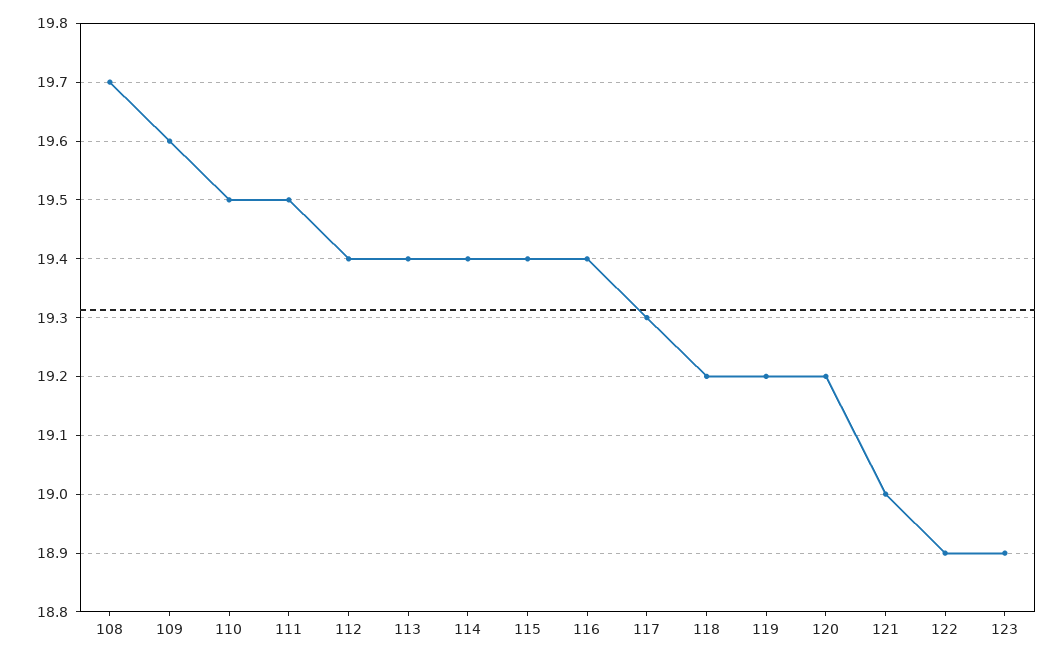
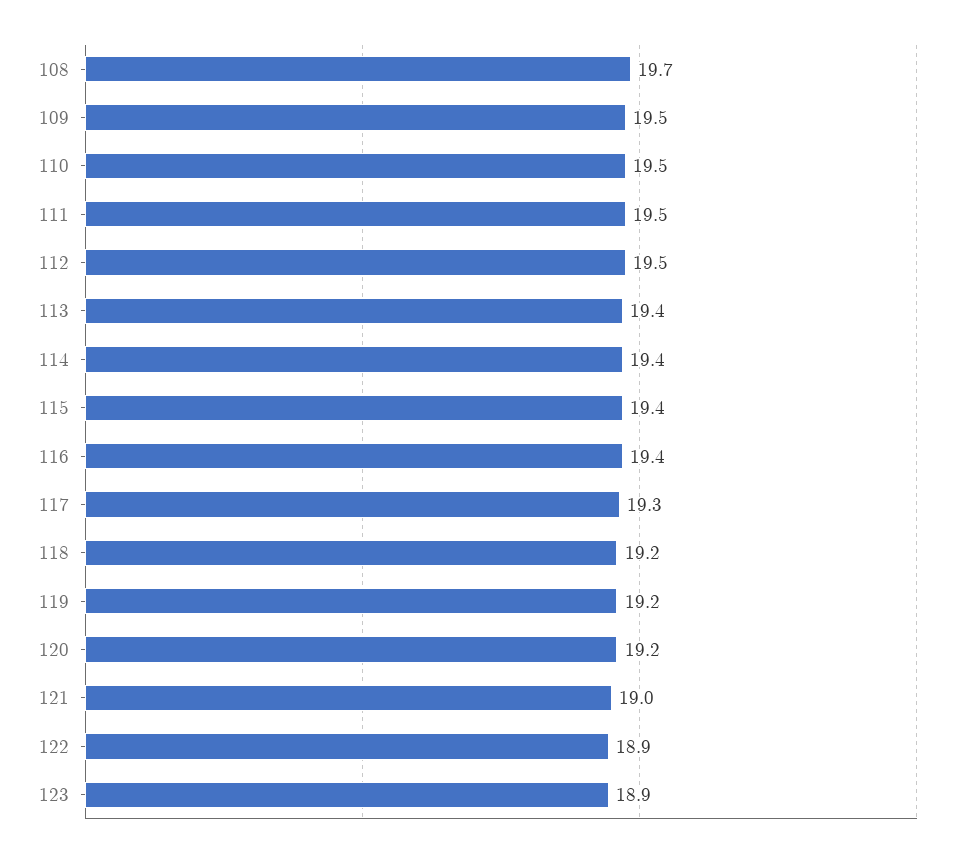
109: 19.6 -> 19.5
112: 19.4 -> 19.5

